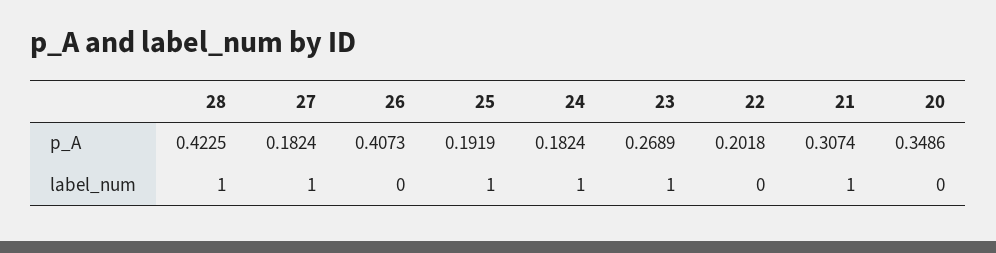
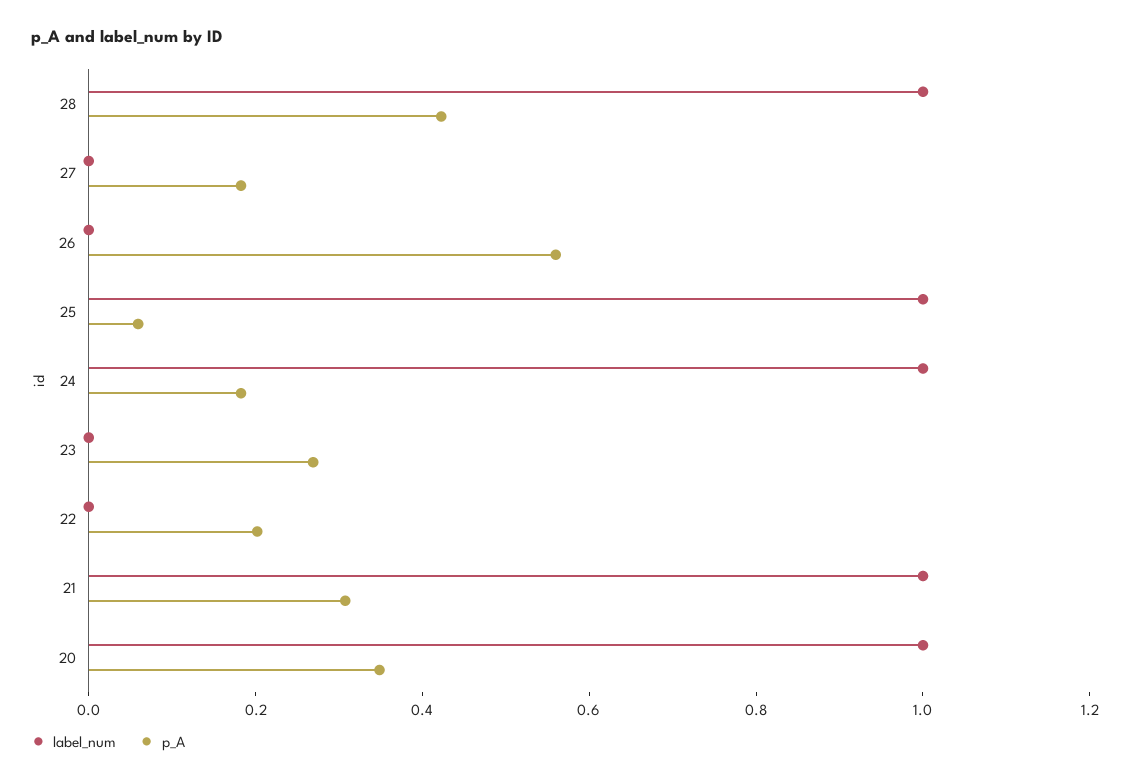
p_A, 26: 0.4073 -> 0.55
p_A, 25: 0.1919 -> 0.05
label_num, 27: 1 -> 0
label_num, 23: 1 -> 0
label_num, 20: 0 -> 1

